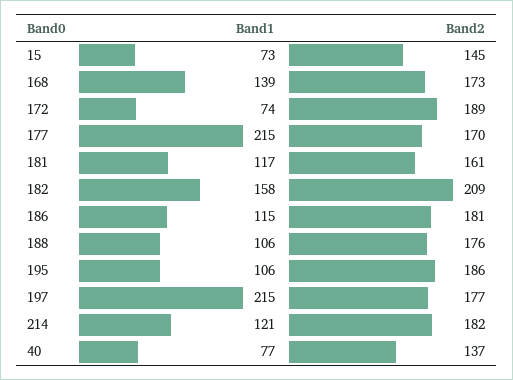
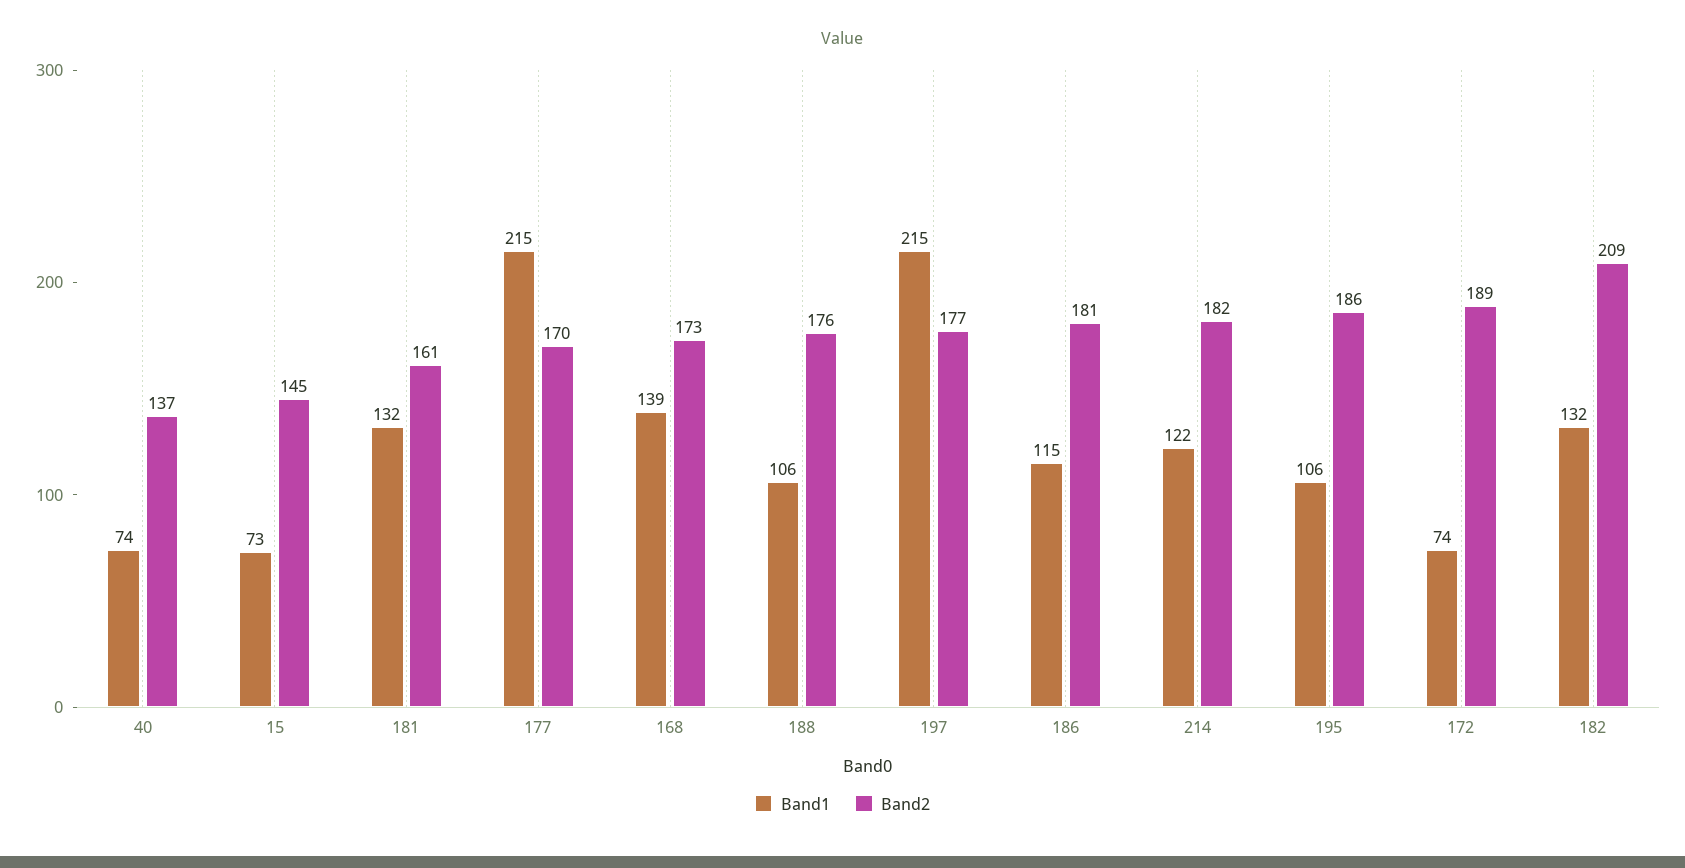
Band1, 181: 117 -> 132
Band1, 182: 158 -> 132
Band1, 214: 121 -> 122
Band1, 40: 77 -> 74

